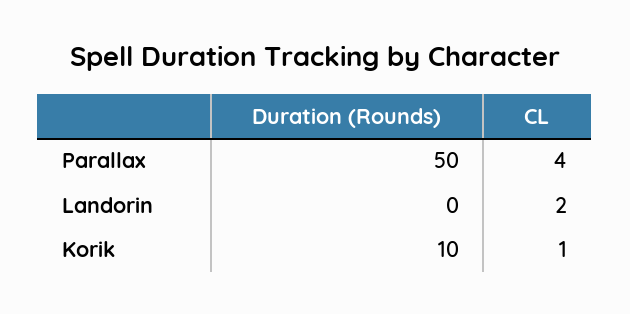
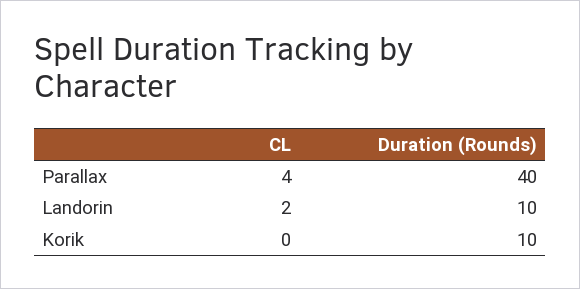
Duration (Rounds), Parallax: 50 -> 40
Duration (Rounds), Landorin: 0 -> 10
CL, Korik: 1 -> 0

